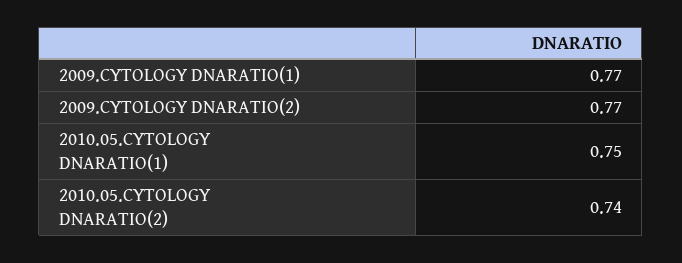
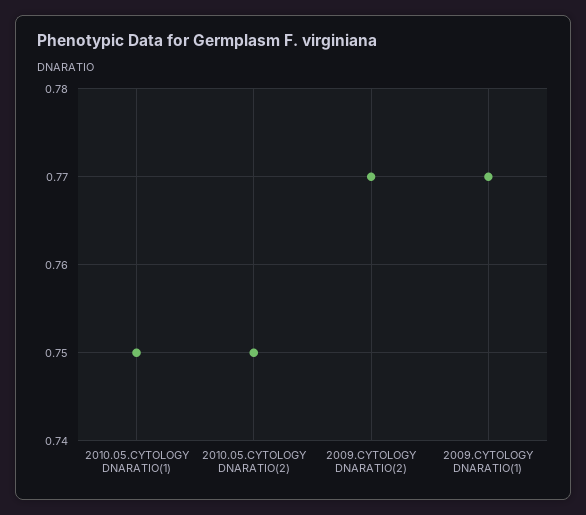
2010.05.CYTOLOGY DNARATIO(2): 0.74 -> 0.75

